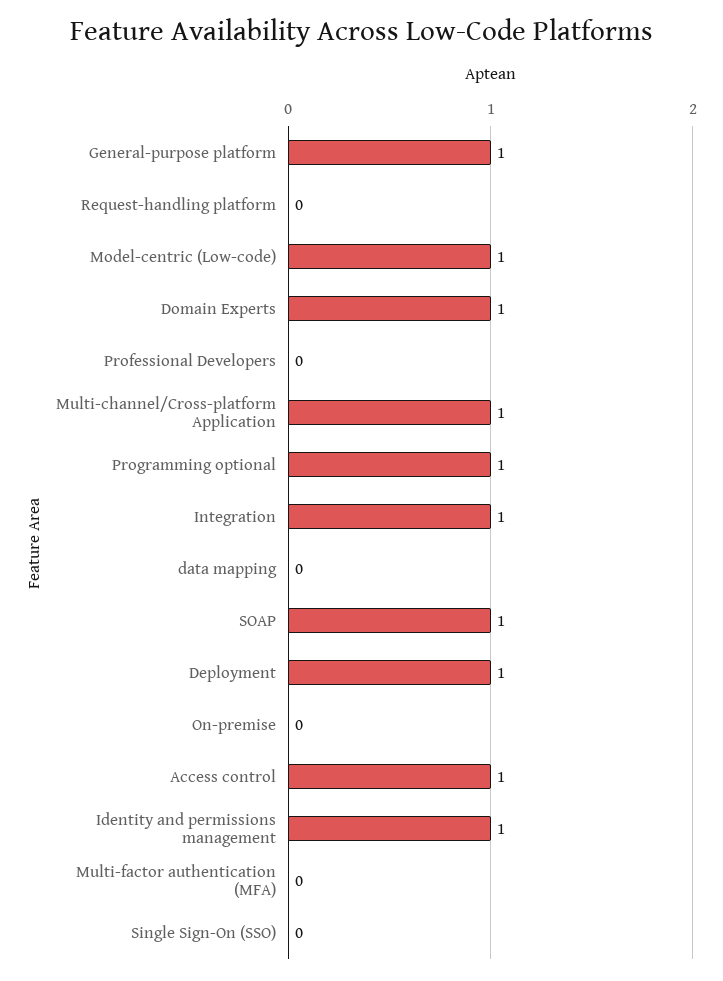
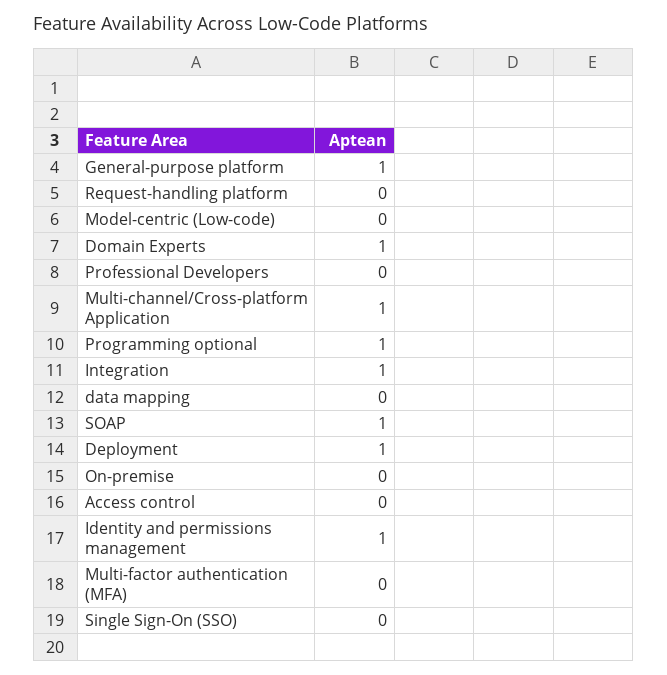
Model-centric (Low-code): 1 -> 0
Access control: 1 -> 0

